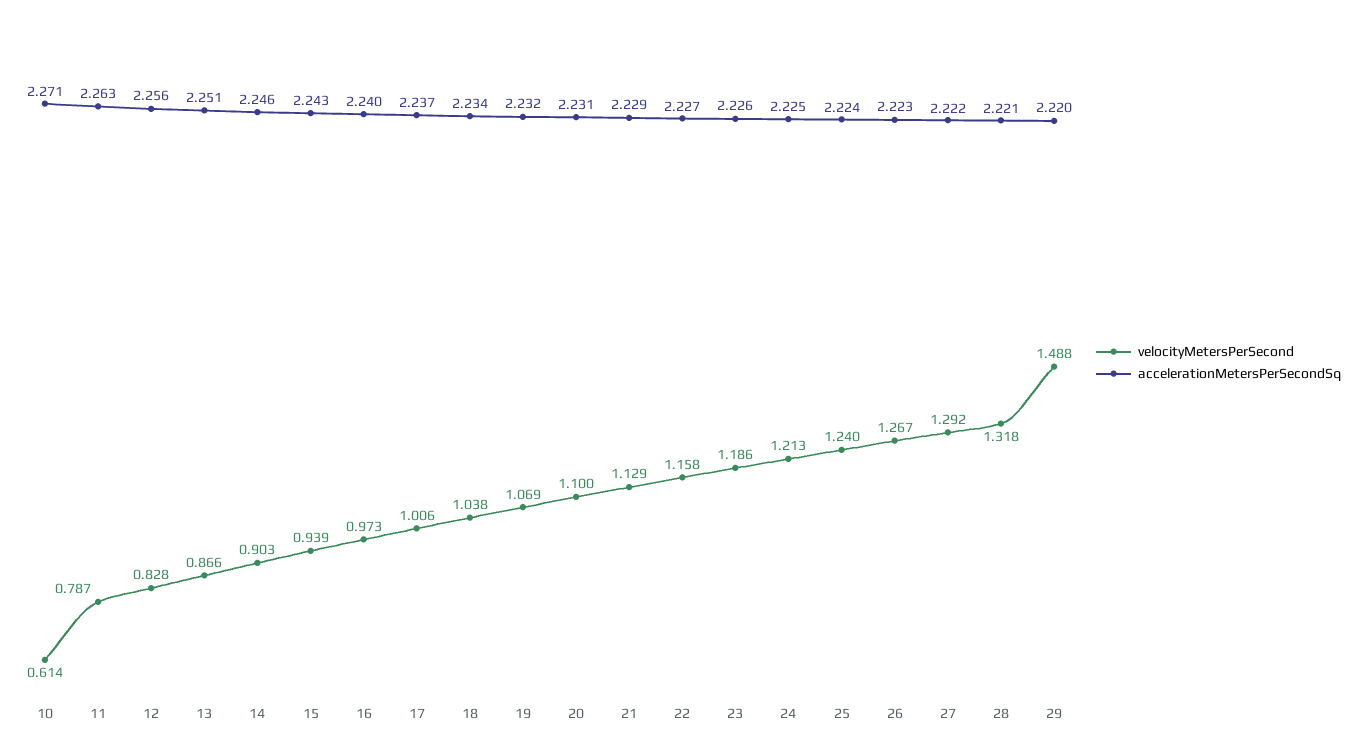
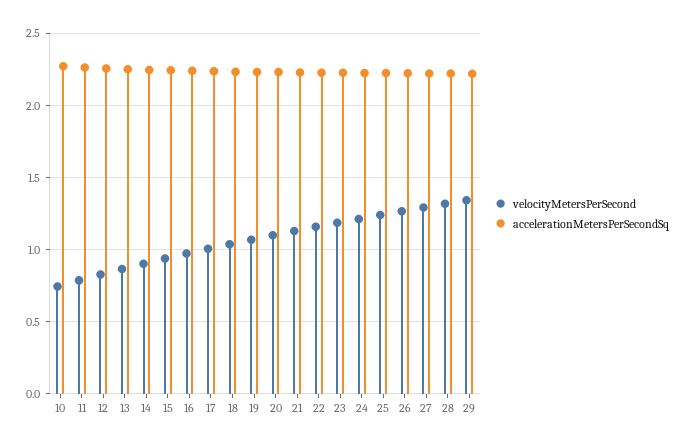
velocityMetersPerSecond, 10: 0.614 -> 0.75
velocityMetersPerSecond, 29: 1.488 -> 1.35

